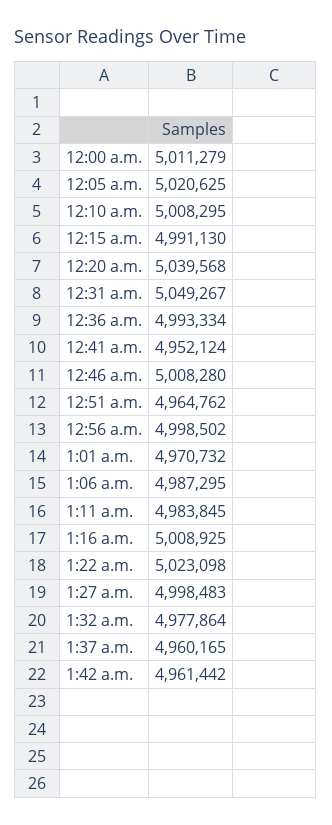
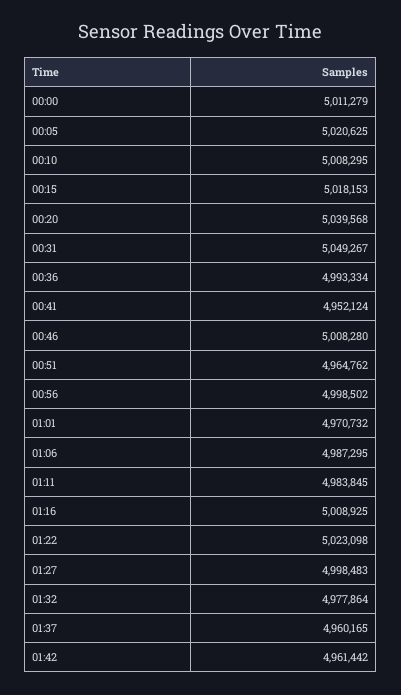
12:15 a.m.: 4991130 -> 5018153

